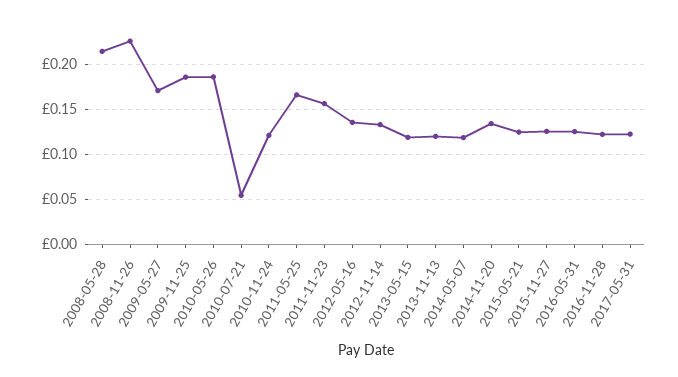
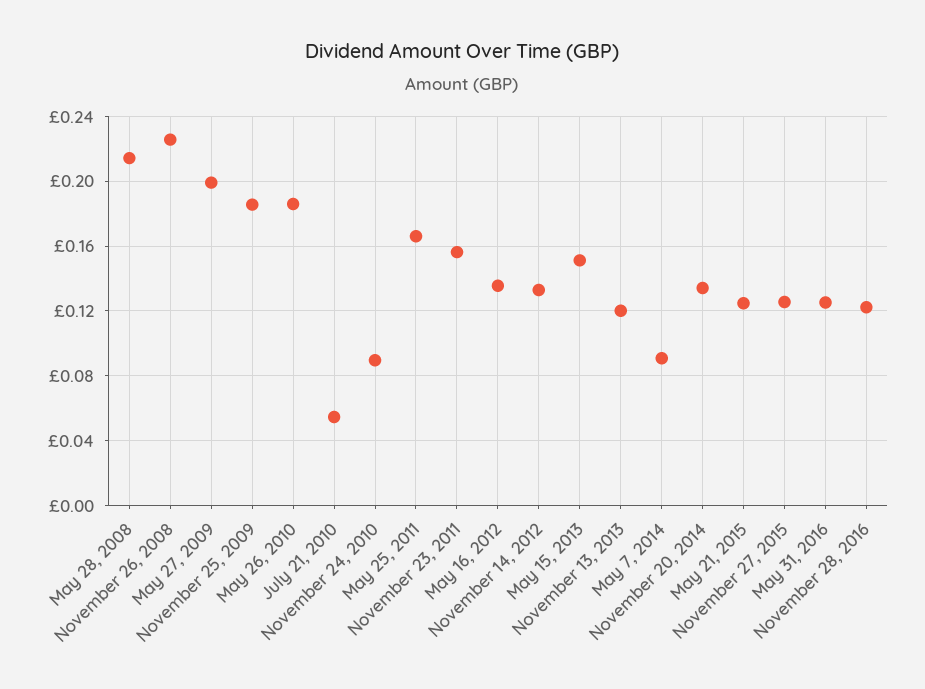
2009-05-27: 0.17 -> 0.2
2010-11-24: 0.12 -> 0.09
2013-05-15: 0.12 -> 0.15
2014-05-07: 0.12 -> 0.09
2017-05-31: 0.12 -> none

